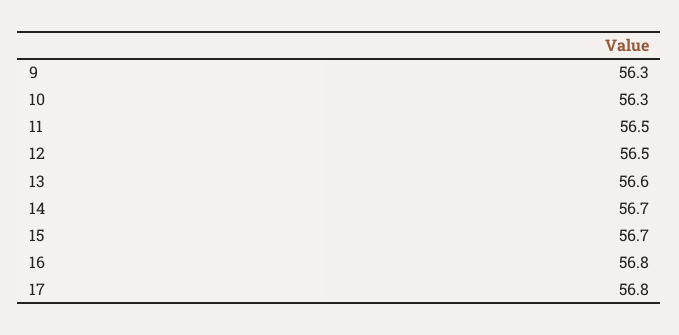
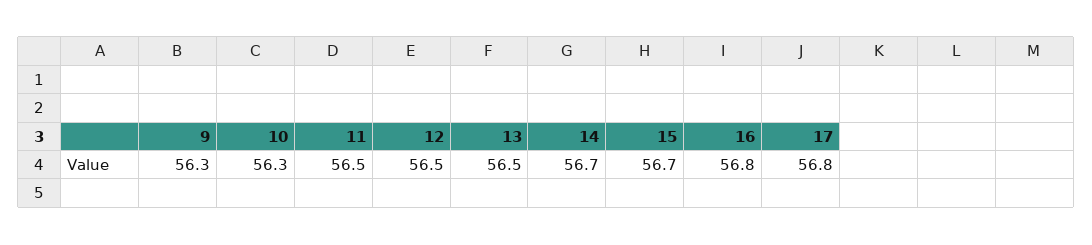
13: 56.6 -> 56.5

